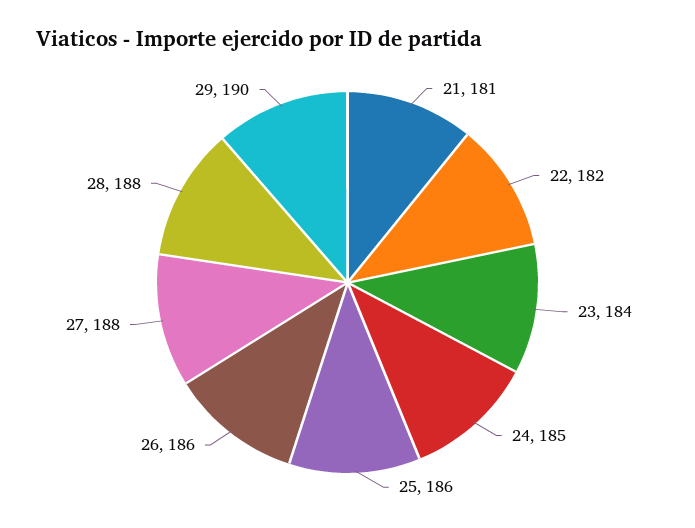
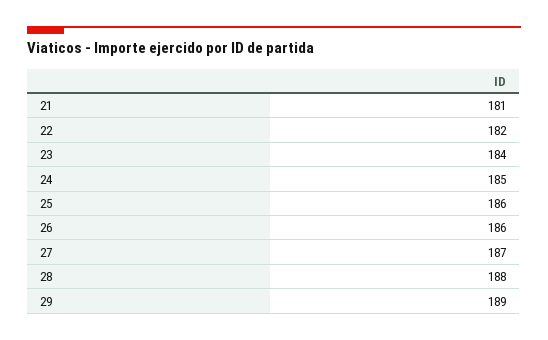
27: 188 -> 187
29: 190 -> 189

